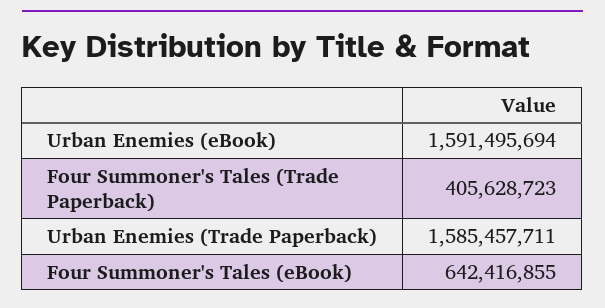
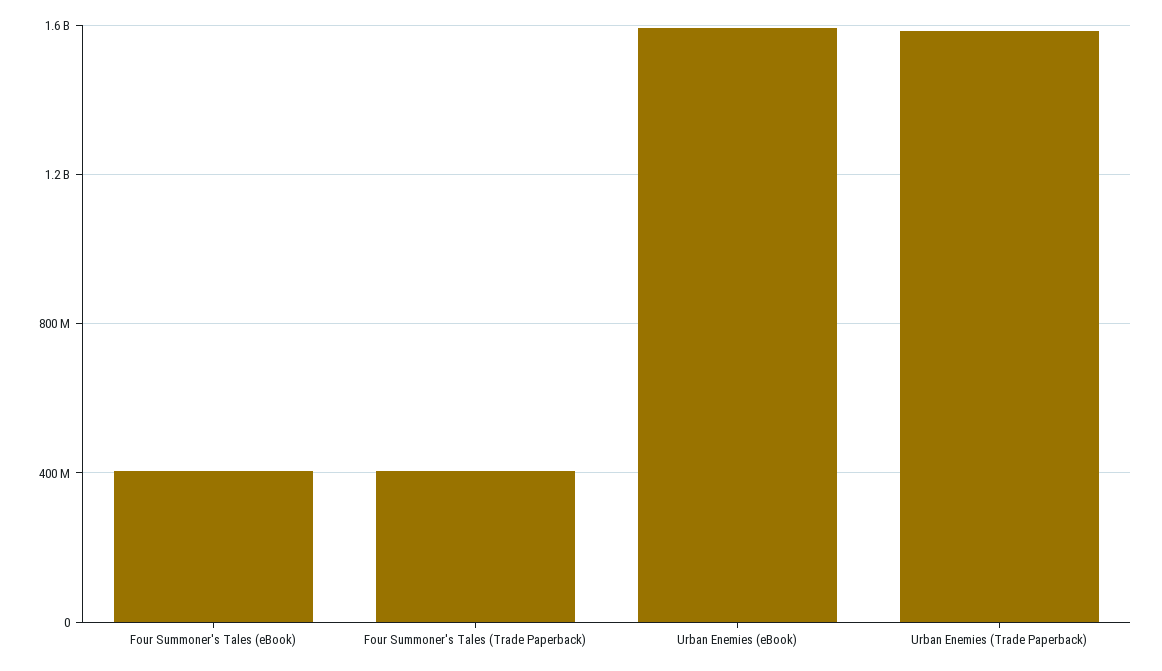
Four Summoner's Tales (eBook): 642416855 -> 400000000

